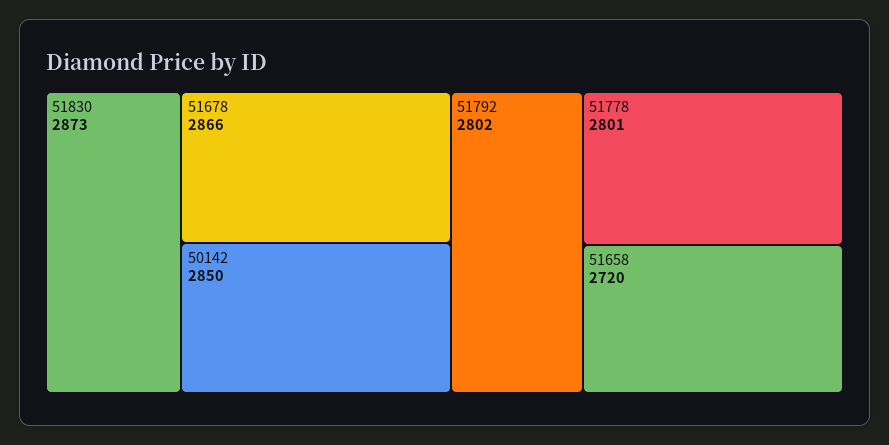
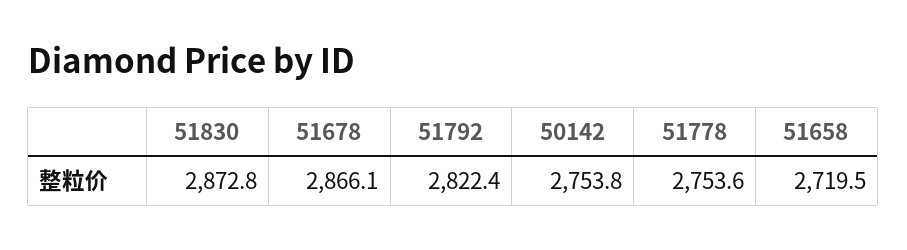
50142: 2850 -> 2753.8
51792: 2802 -> 2822.4
51778: 2801 -> 2753.6

